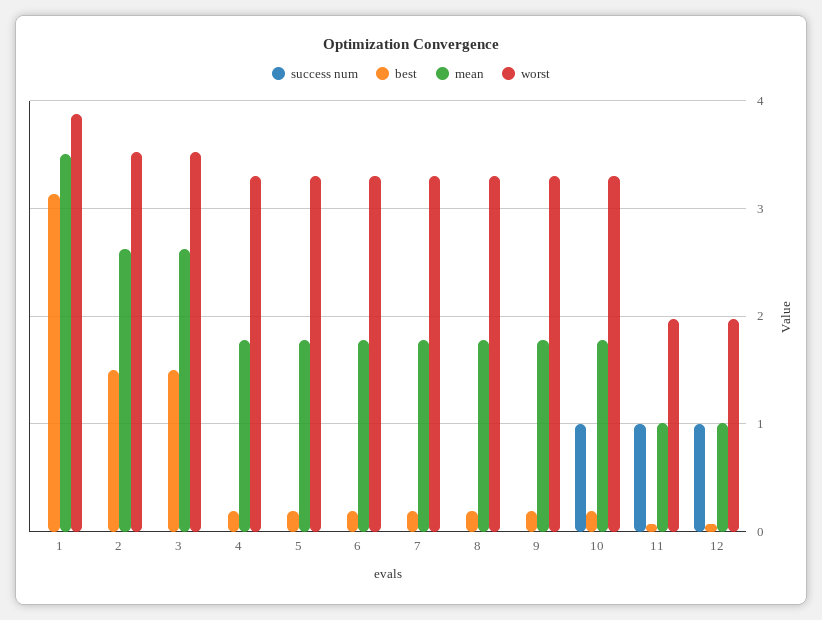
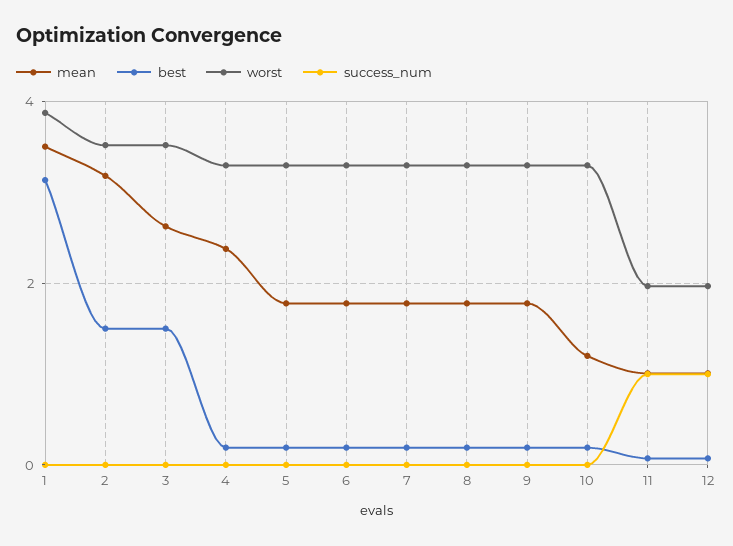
mean, 2: 2.6 -> 3.2
mean, 4: 1.8 -> 2.4
success num, 10: 1 -> 0
mean, 10: 1.8 -> 1.2

